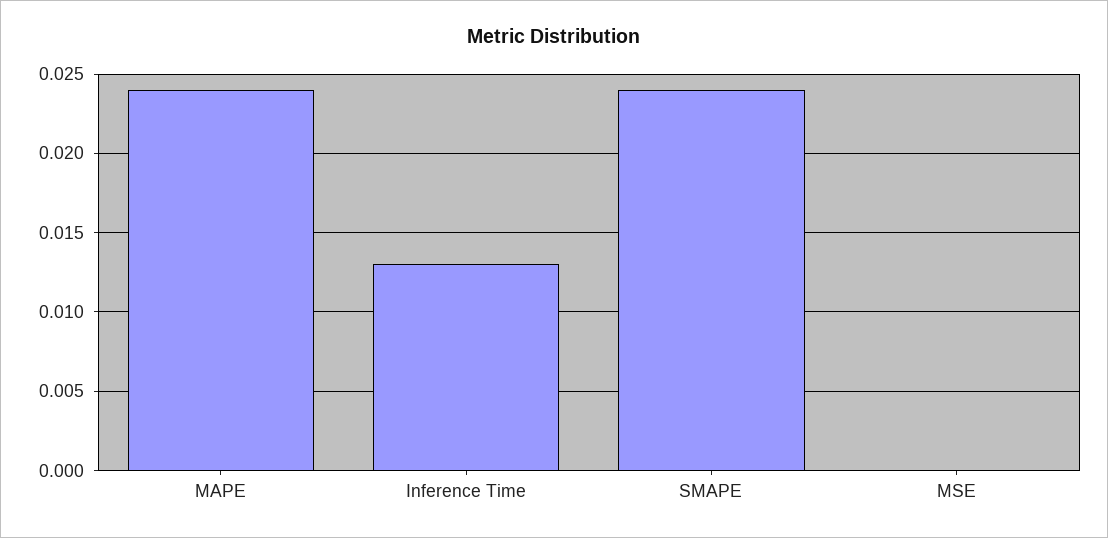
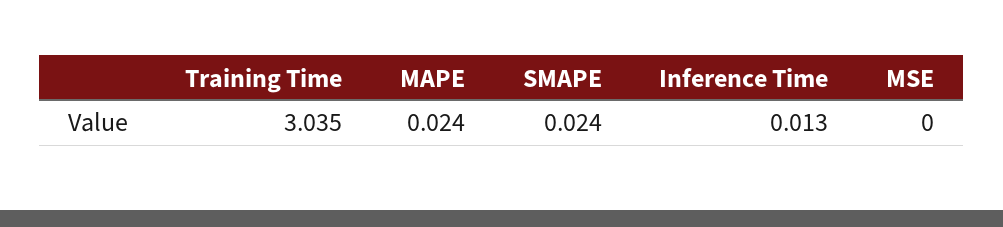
Training Time: none -> 3.035

